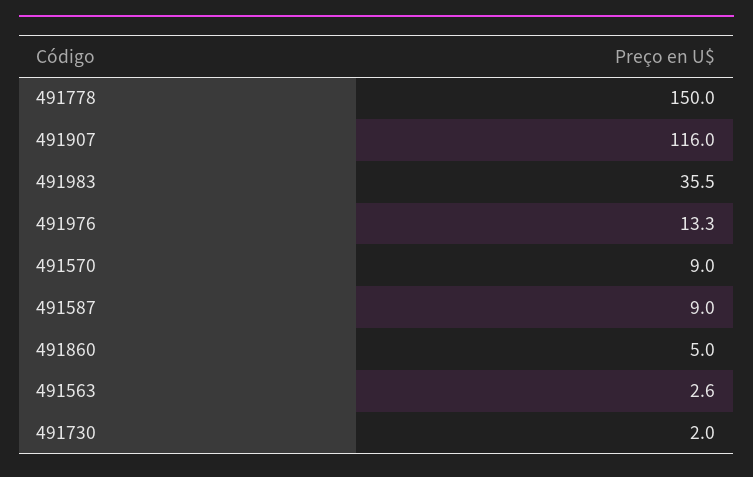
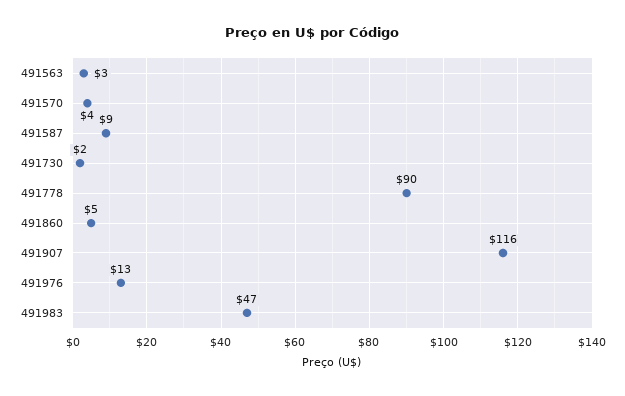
491778: 150 -> 90
491983: 35.5 -> 47
491570: 9 -> 4

